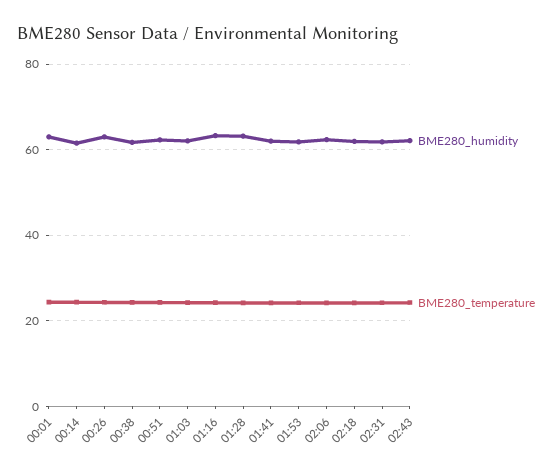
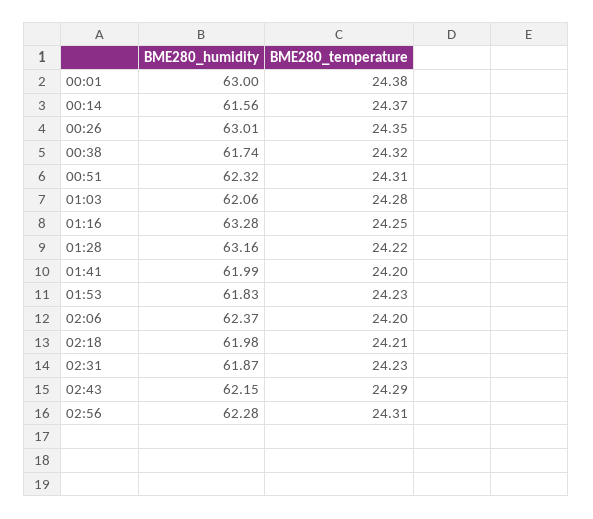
BME280_humidity, 02:56: none -> 62.28
BME280_temperature, 02:56: none -> 24.31

